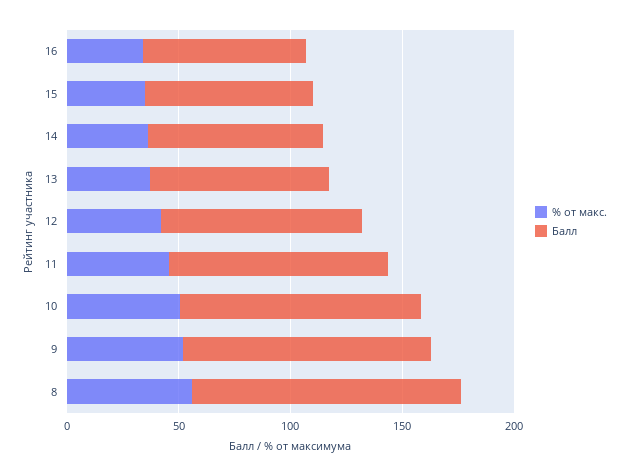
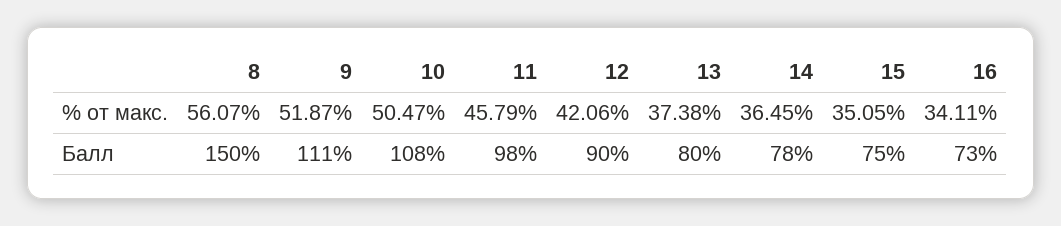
Балл, 8: 120 -> 150

